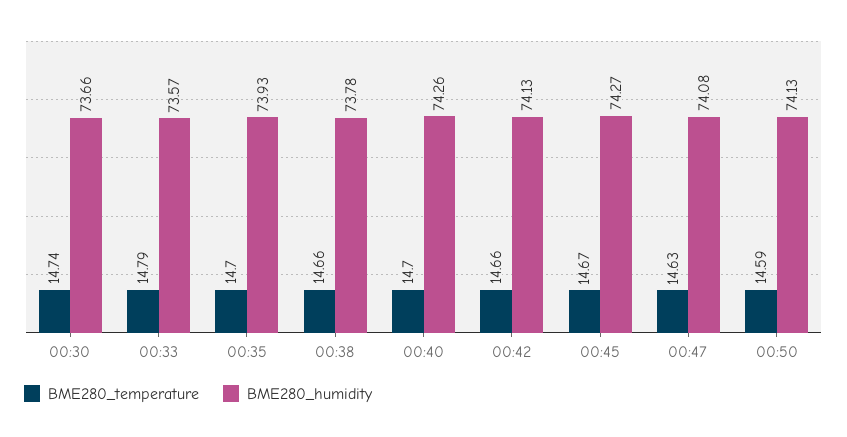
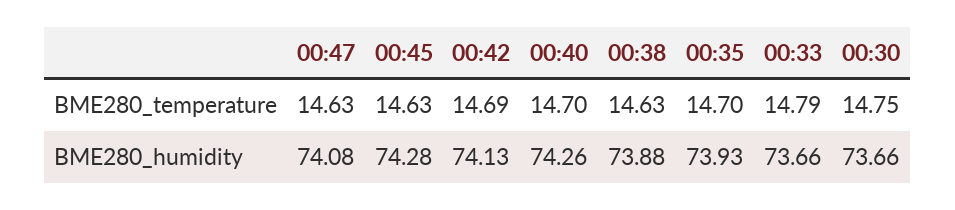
BME280_temperature, 00:30: 14.74 -> 14.75
BME280_humidity, 00:33: 73.57 -> 73.66
BME280_temperature, 00:38: 14.66 -> 14.63
BME280_humidity, 00:38: 73.78 -> 73.88
BME280_temperature, 00:42: 14.66 -> 14.69
BME280_temperature, 00:45: 14.67 -> 14.63
BME280_humidity, 00:45: 74.27 -> 74.28
BME280_temperature, 00:50: 14.59 -> none
BME280_humidity, 00:50: 74.13 -> none

